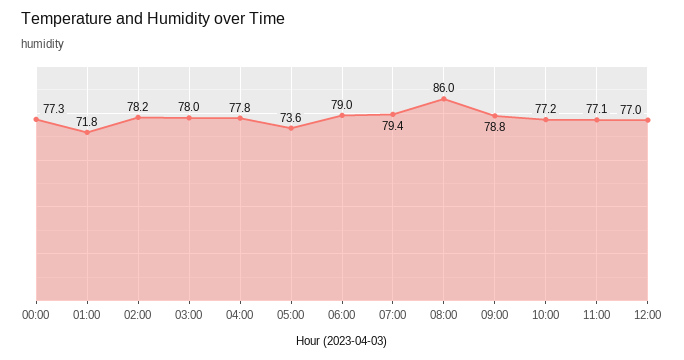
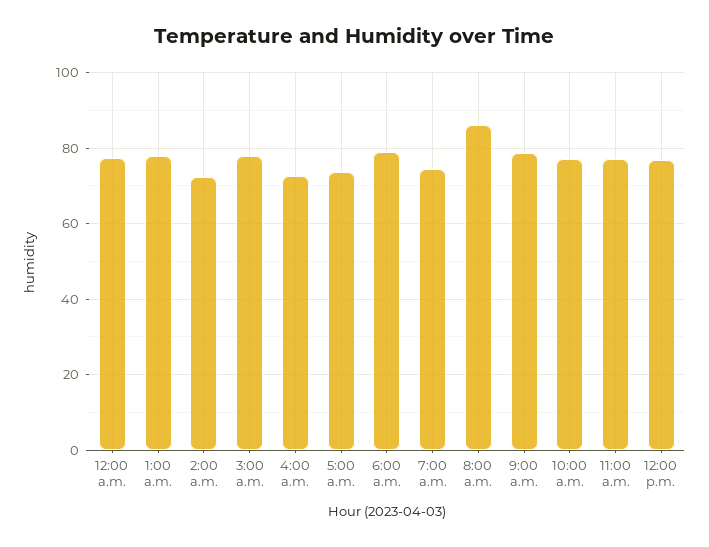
01:00: 71.8 -> 78
02:00: 78.2 -> 72
04:00: 77.8 -> 72
07:00: 79.4 -> 74

